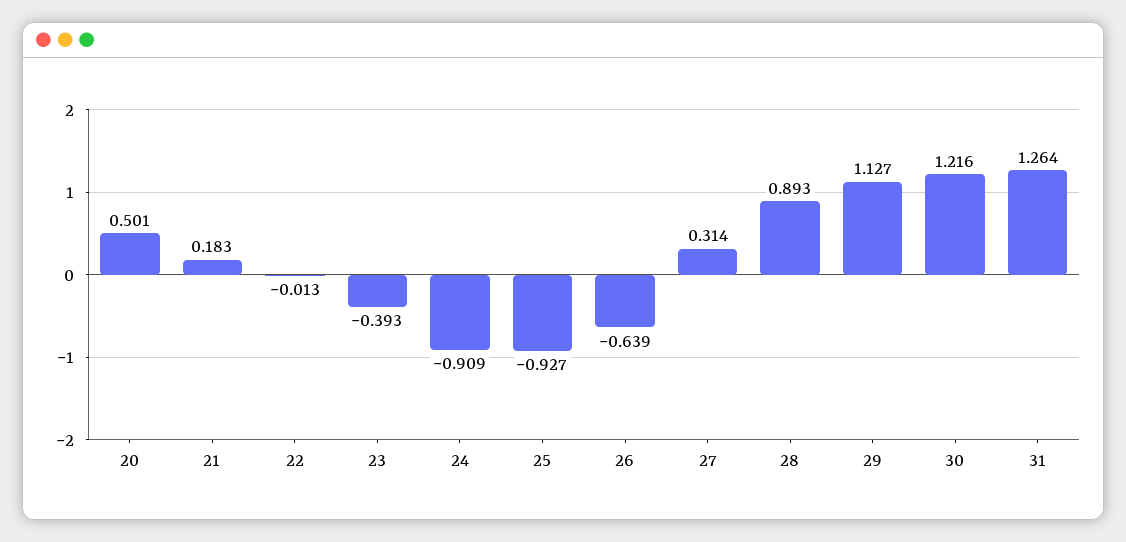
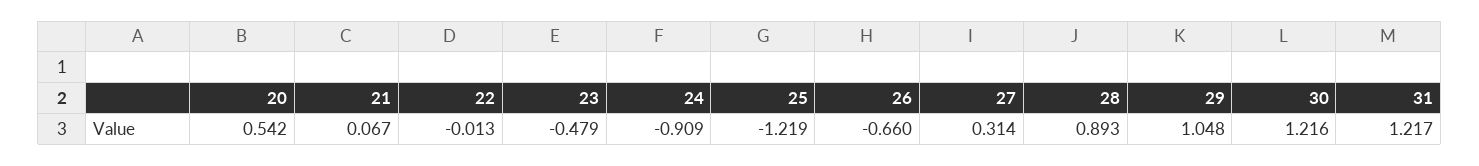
20: 0.501 -> 0.542
21: 0.183 -> 0.067
23: -0.393 -> -0.479
25: -0.927 -> -1.219
26: -0.639 -> -0.66
29: 1.127 -> 1.048
31: 1.264 -> 1.217

